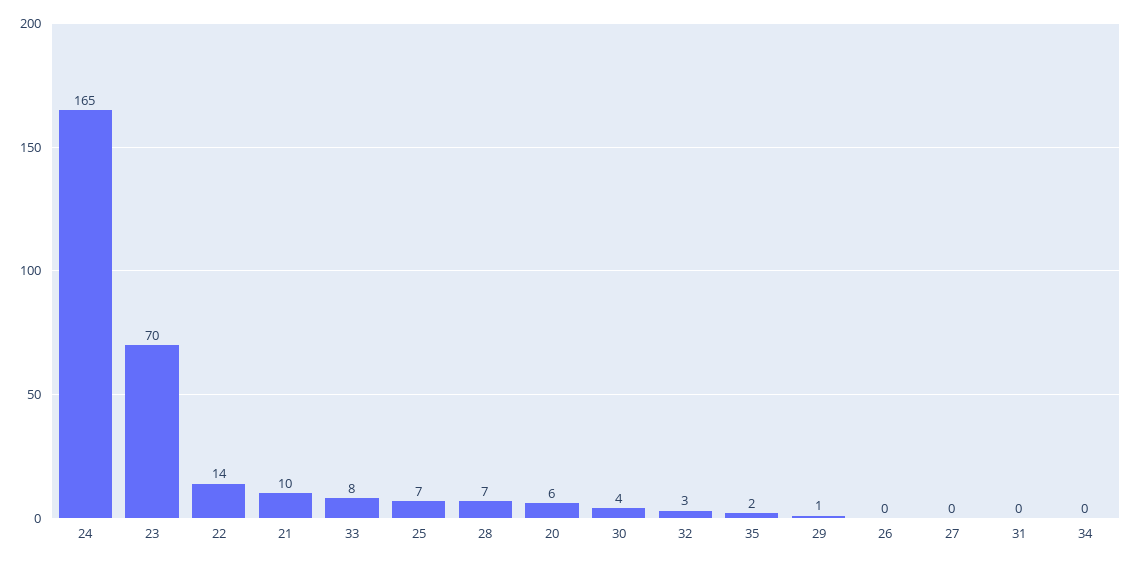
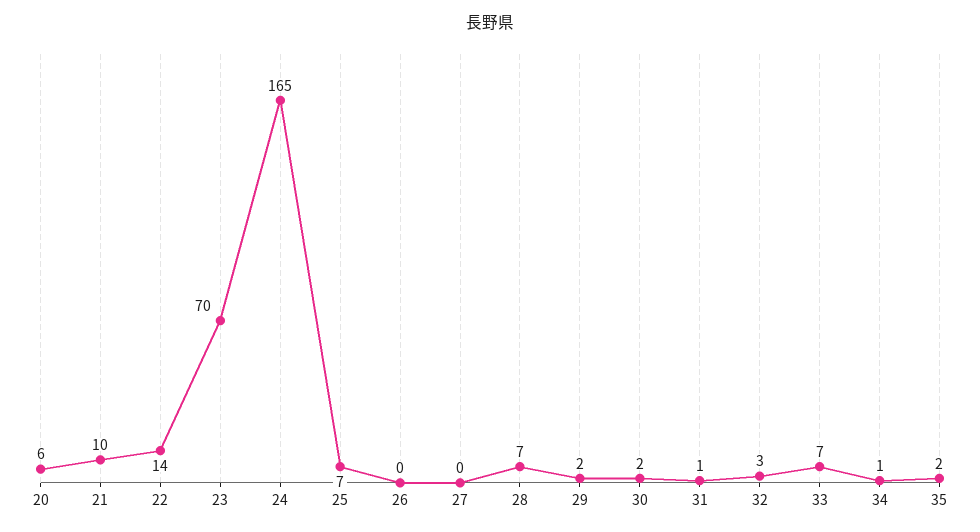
33: 8 -> 7
30: 4 -> 2
29: 1 -> 2
31: 0 -> 1
34: 0 -> 1

